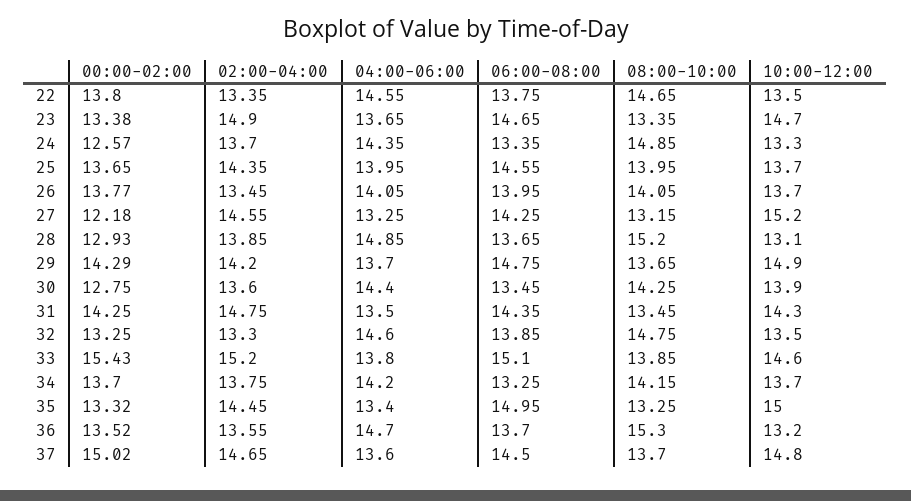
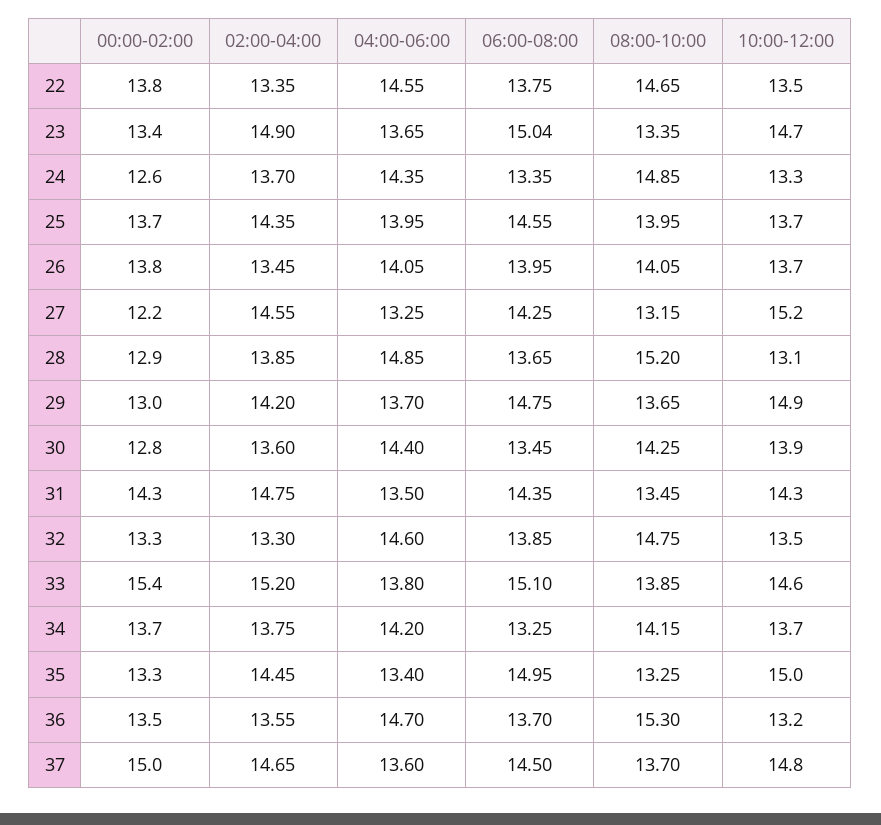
06:00-08:00, 23: 14.65 -> 15.04
00:00-02:00, 29: 14.29 -> 13

